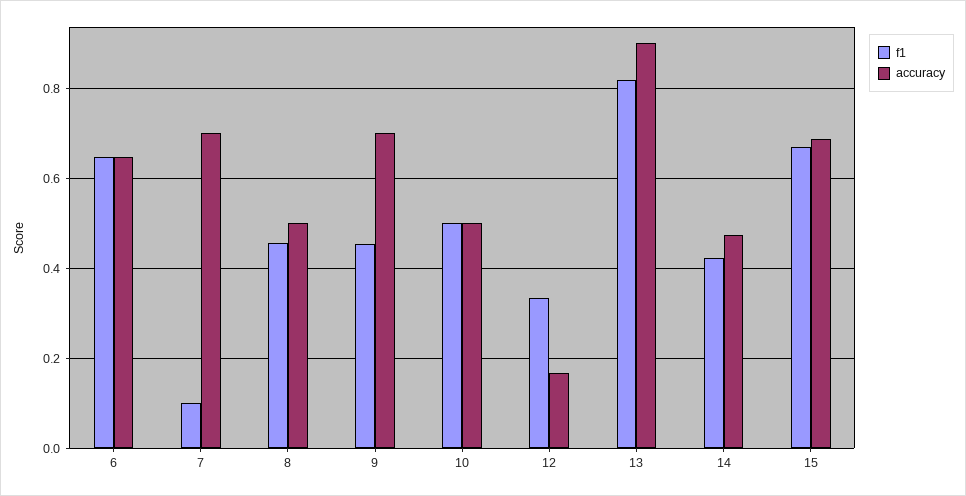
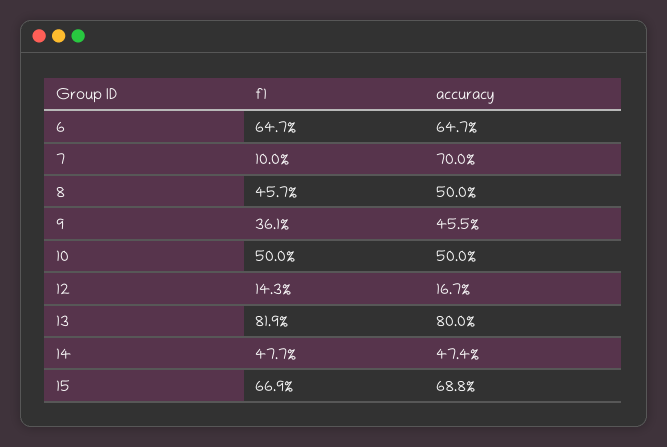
f1, 9: 0.46 -> 0.361
accuracy, 9: 0.7 -> 0.455
f1, 12: 0.34 -> 0.143
accuracy, 13: 0.9 -> 0.8
f1, 14: 0.42 -> 0.477

